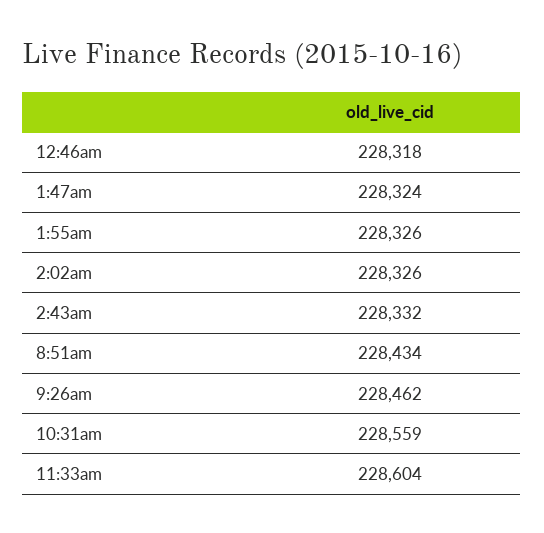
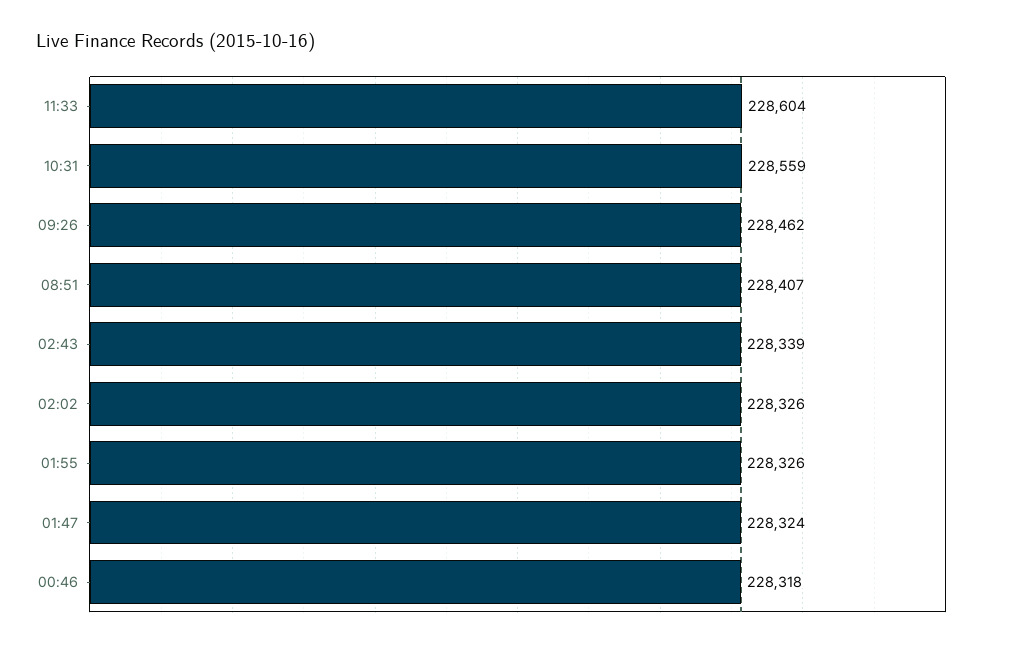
2:43am: 228332 -> 228339
8:51am: 228434 -> 228407

